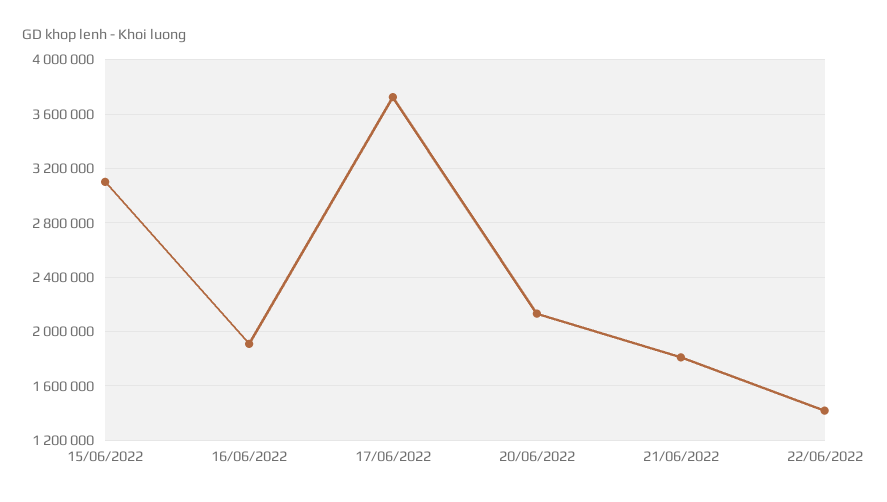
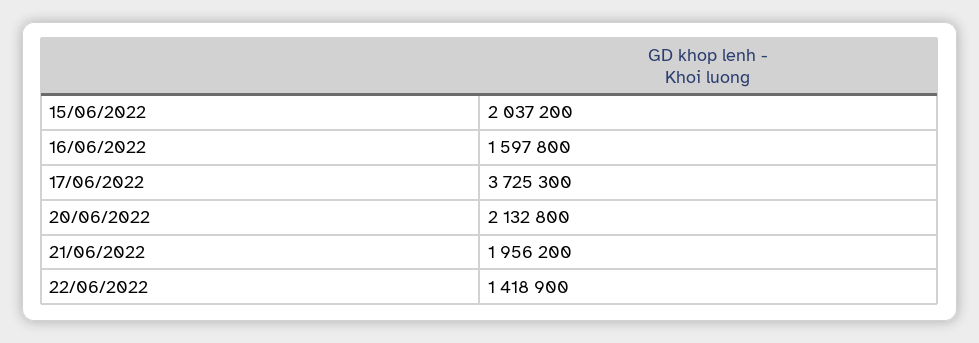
15/06/2022: 3100000 -> 2037200
16/06/2022: 1900000 -> 1597800
21/06/2022: 1800000 -> 1956200

